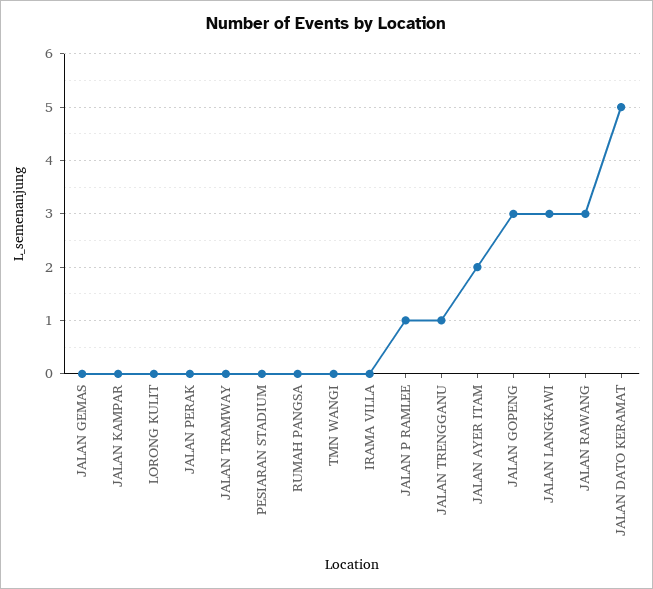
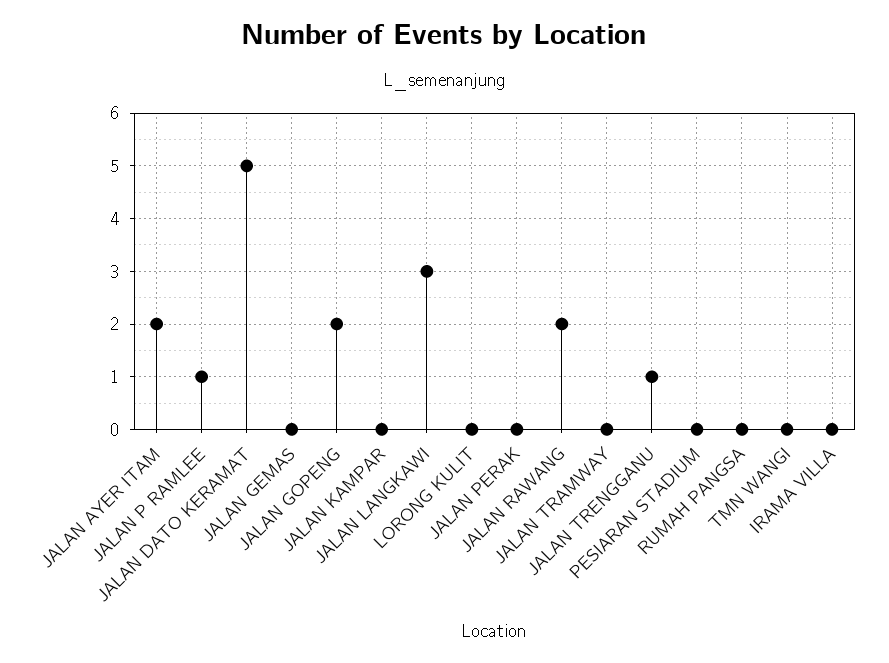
JALAN GOPENG: 3 -> 2
JALAN RAWANG: 3 -> 2

